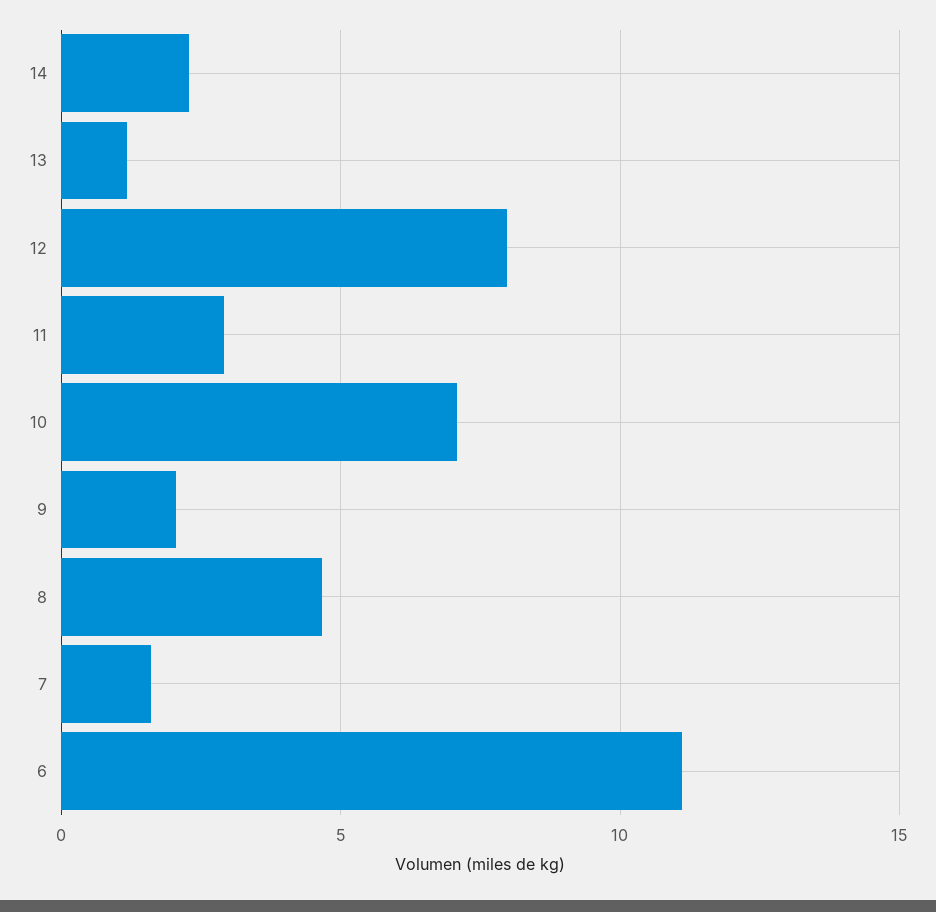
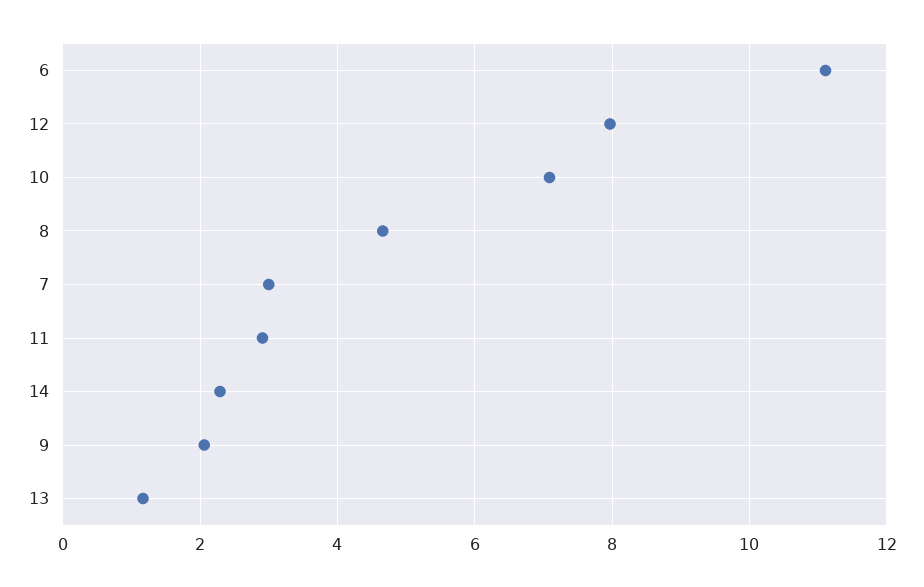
7: 1.5 -> 3

